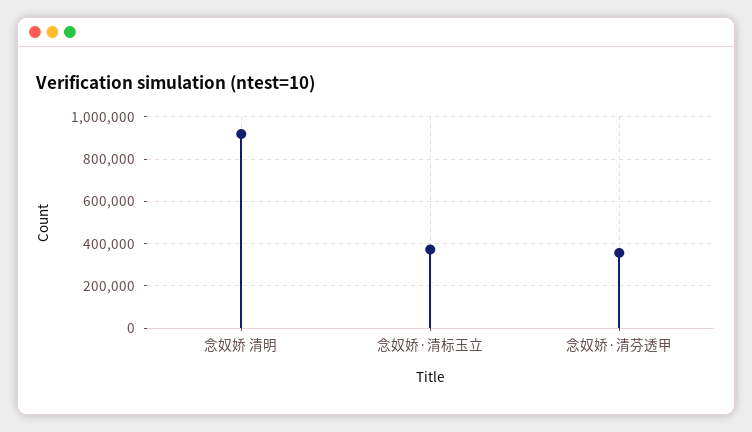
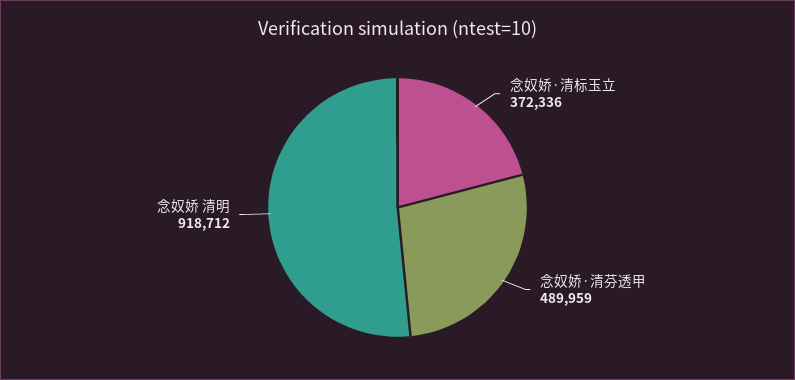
念奴娇·清芬透甲: 350000 -> 489959

